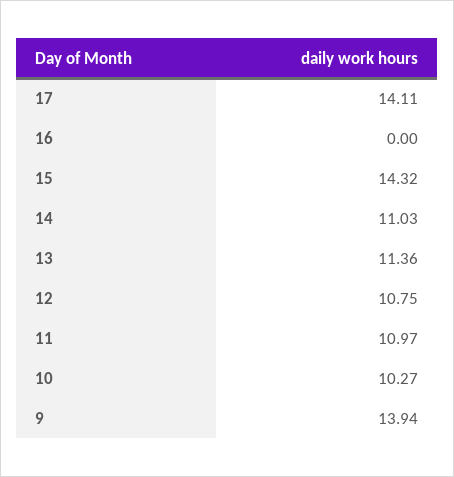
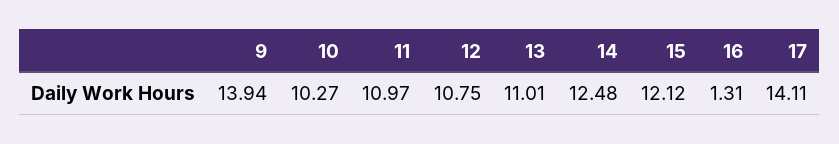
16: 0 -> 1.31
15: 14.32 -> 12.12
14: 11.03 -> 12.48
13: 11.36 -> 11.01

